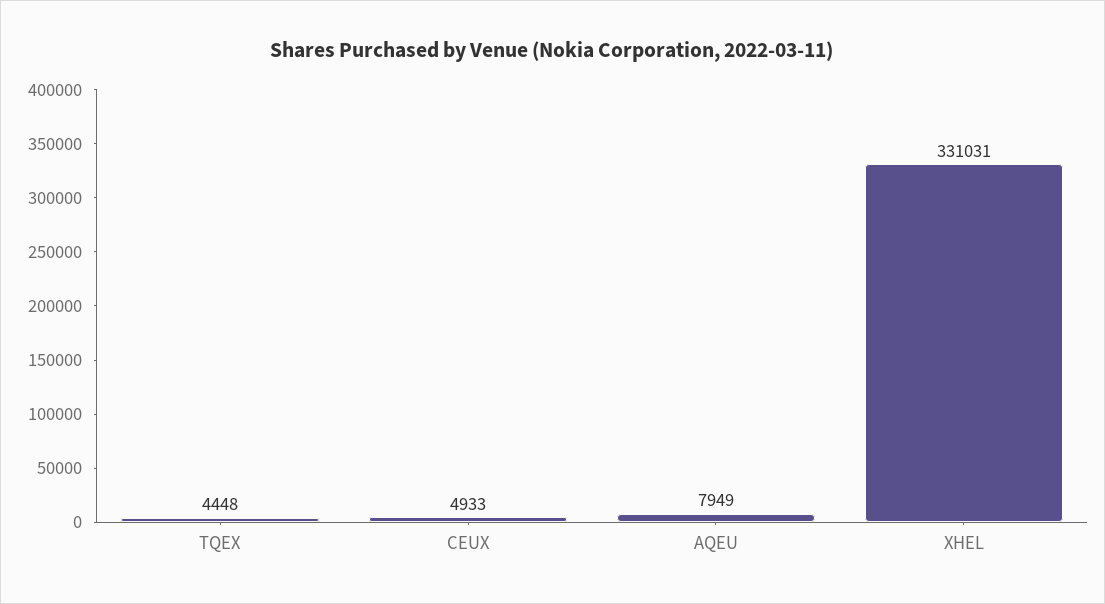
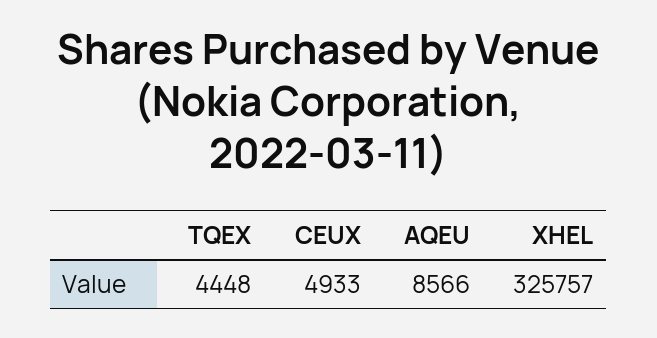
AQEU: 7949 -> 8566
XHEL: 331031 -> 325757

